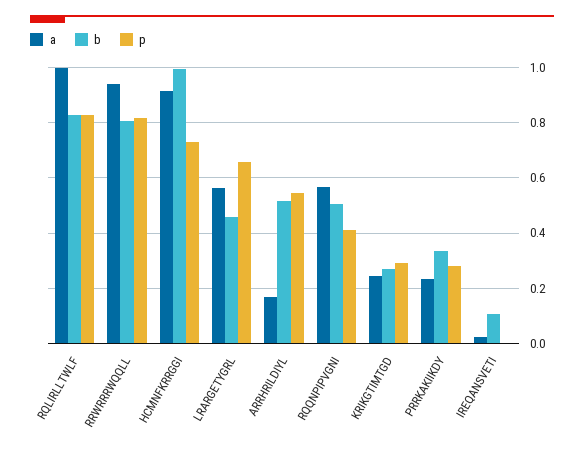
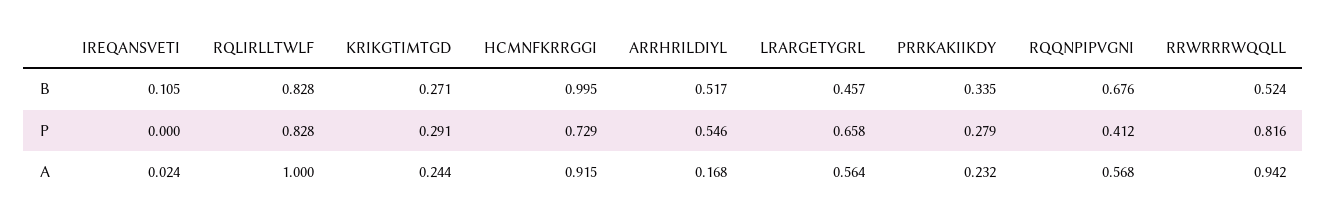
b, RRWRRRWQQLL: 0.8 -> 0.524
b, RQQNPIPVGNI: 0.5 -> 0.676

